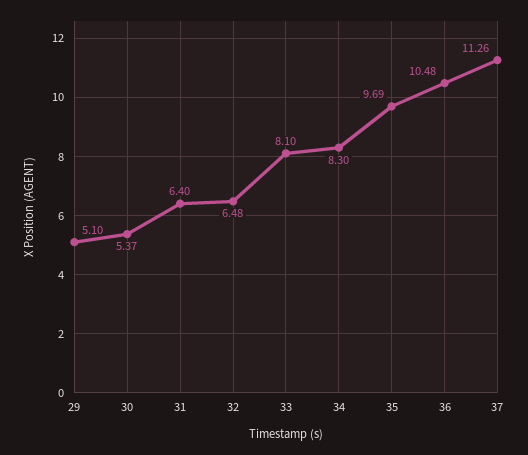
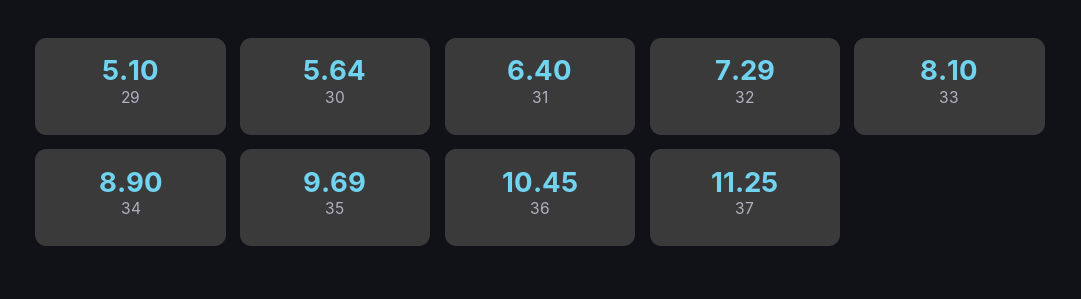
30: 5.37 -> 5.64
32: 6.48 -> 7.29
34: 8.3 -> 8.9
36: 10.48 -> 10.45
37: 11.26 -> 11.25

